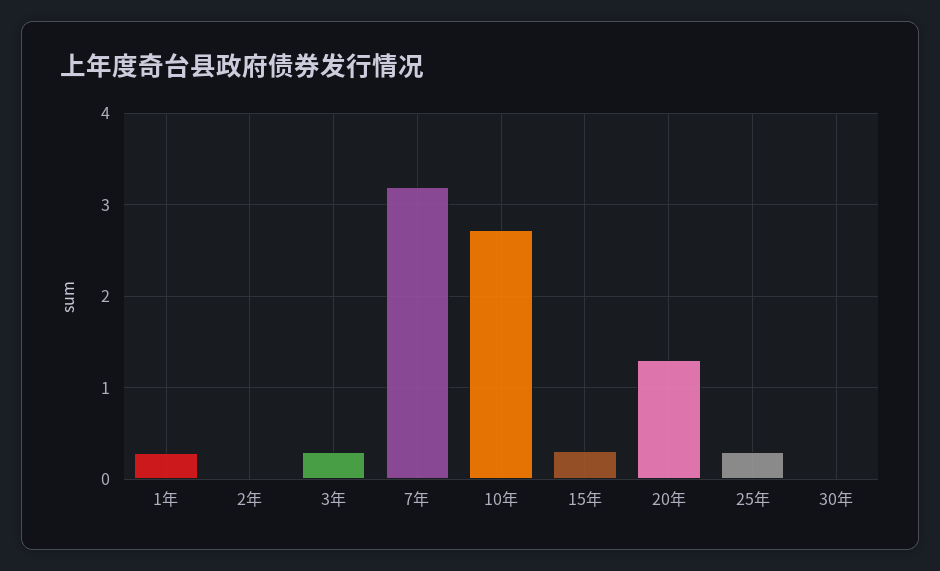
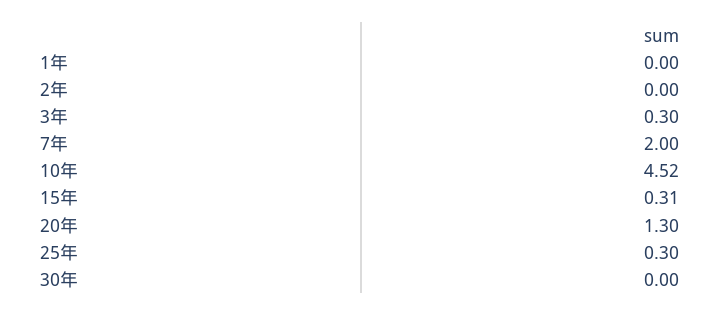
1年: 0.3 -> 0
7年: 3.2 -> 2
10年: 2.7 -> 4.52

